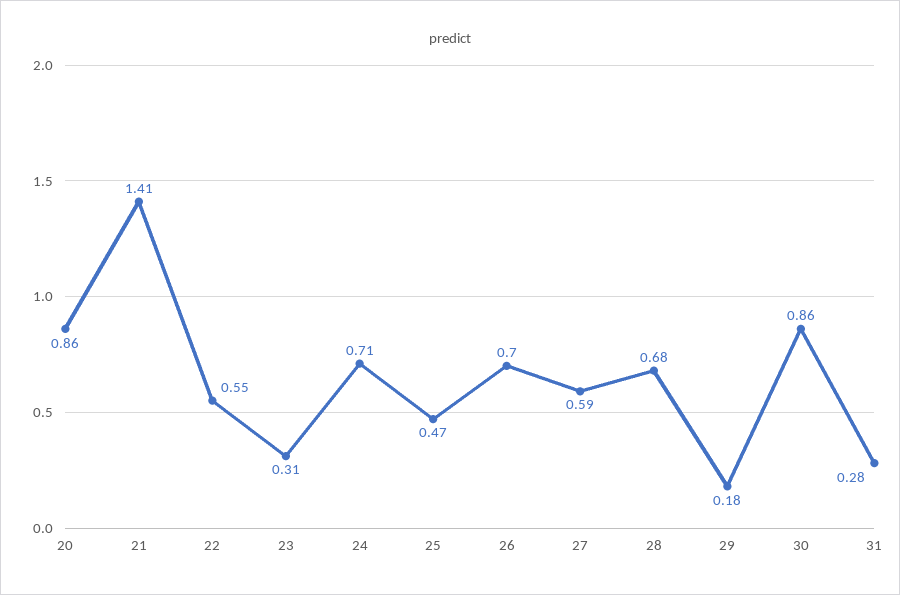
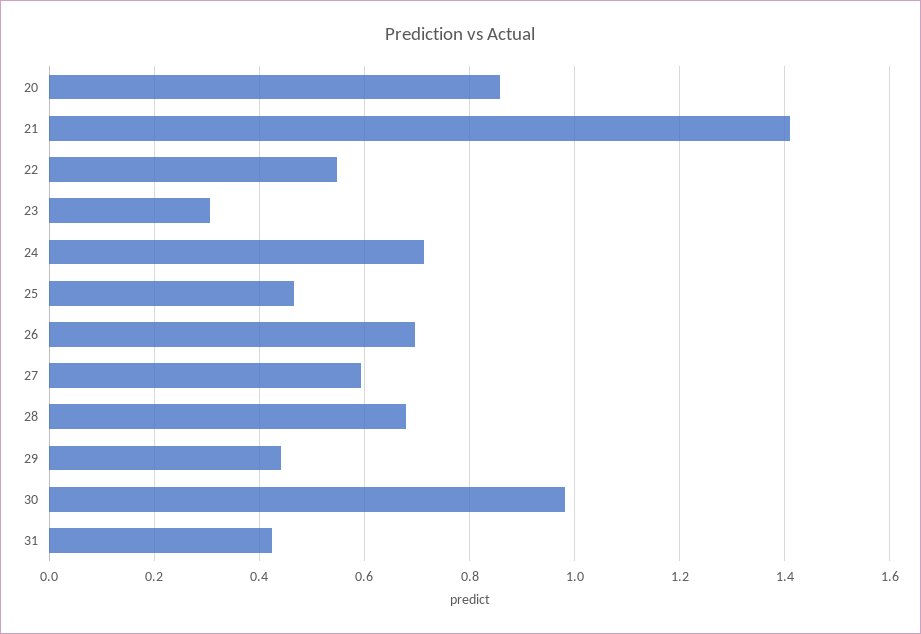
29: 0.18 -> 0.44
30: 0.86 -> 0.98
31: 0.28 -> 0.42

